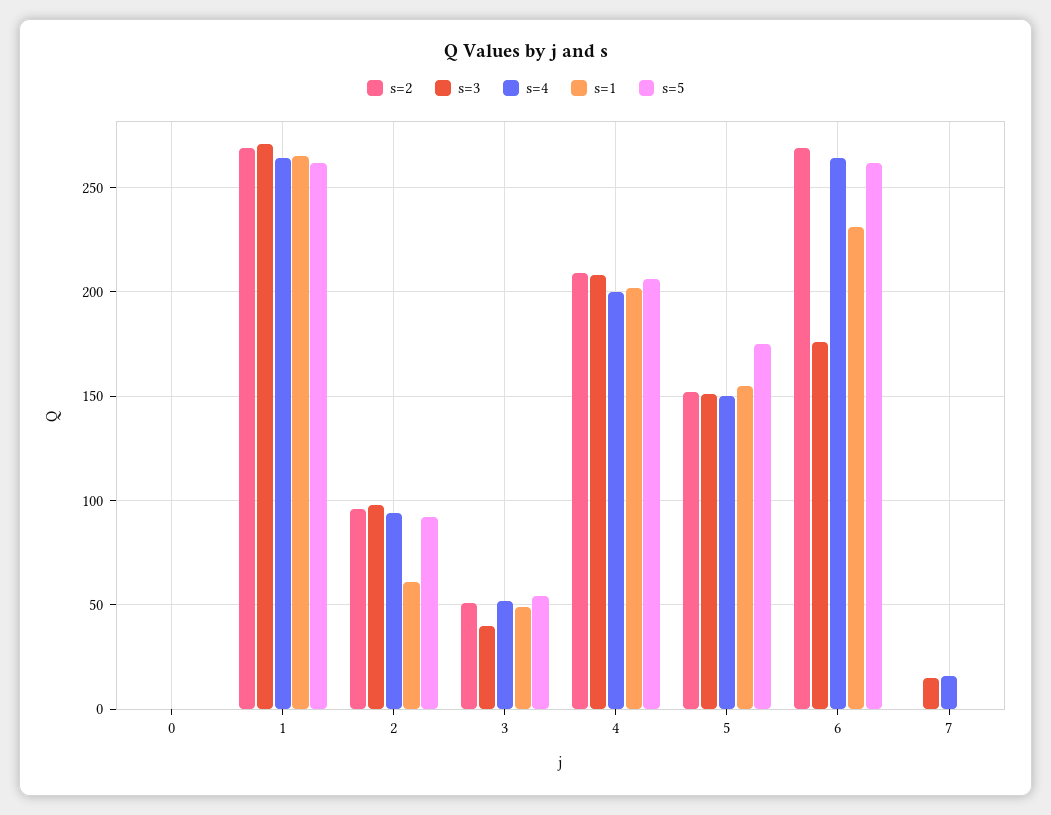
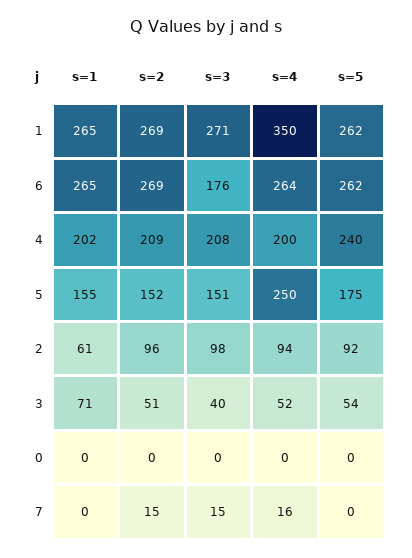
s=4, 1: 265 -> 350
s=1, 3: 50 -> 71
s=5, 4: 205 -> 240
s=4, 5: 150 -> 250
s=1, 6: 230 -> 265
s=2, 7: 0 -> 15

